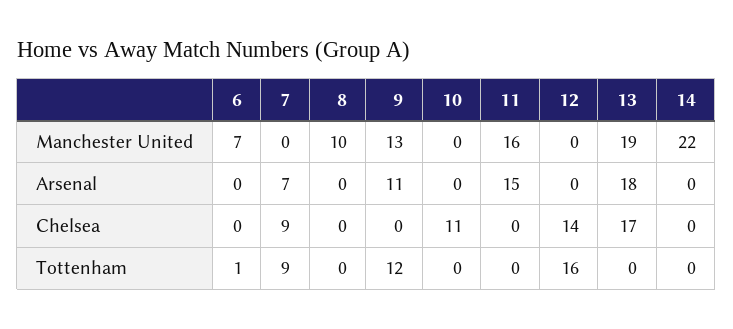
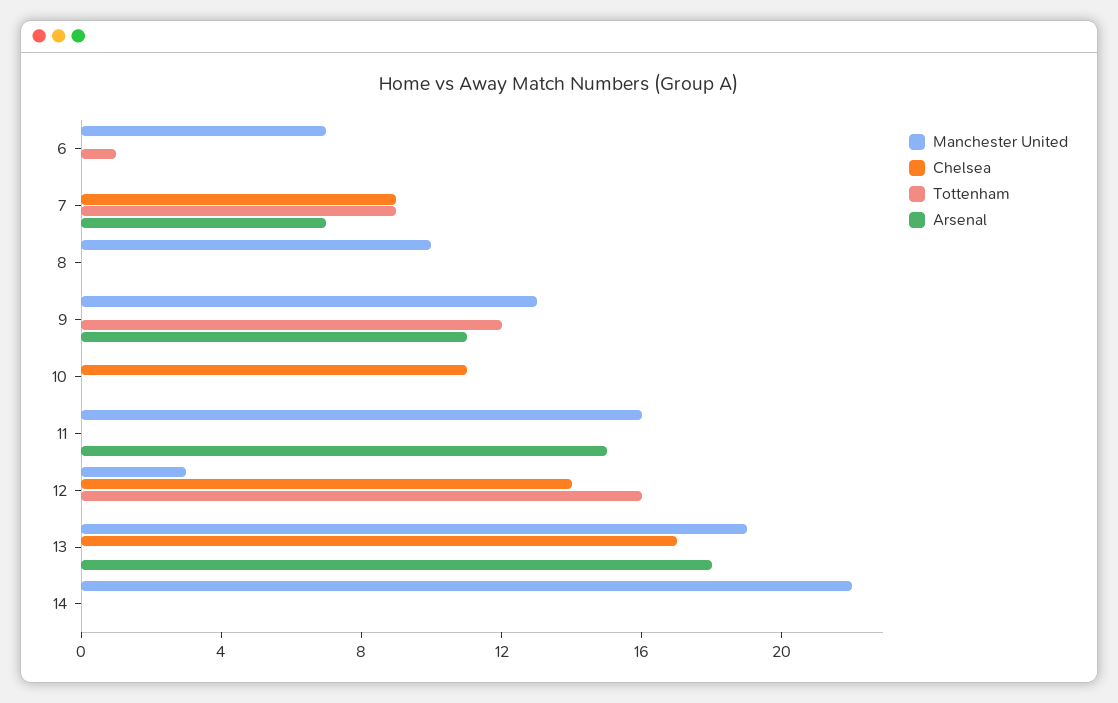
Manchester United, 12: 0 -> 3

